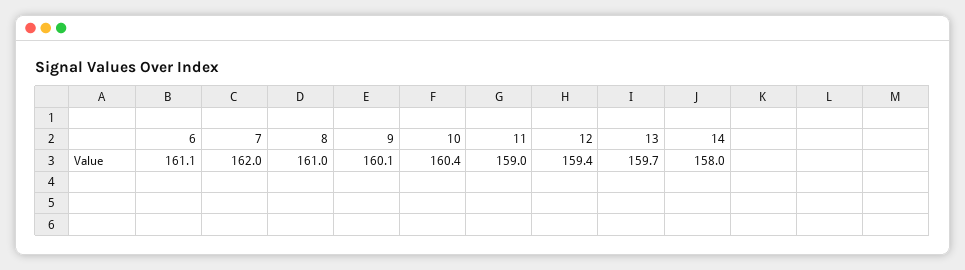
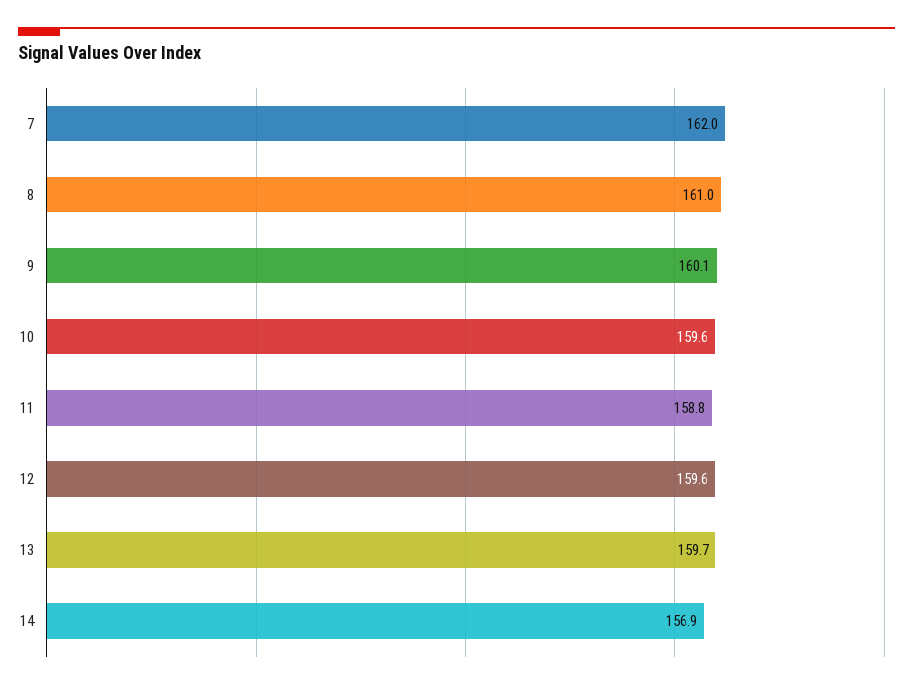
6: 161.1 -> none
10: 160.4 -> 159.6
11: 159 -> 158.8
12: 159.4 -> 159.6
14: 158 -> 156.9

